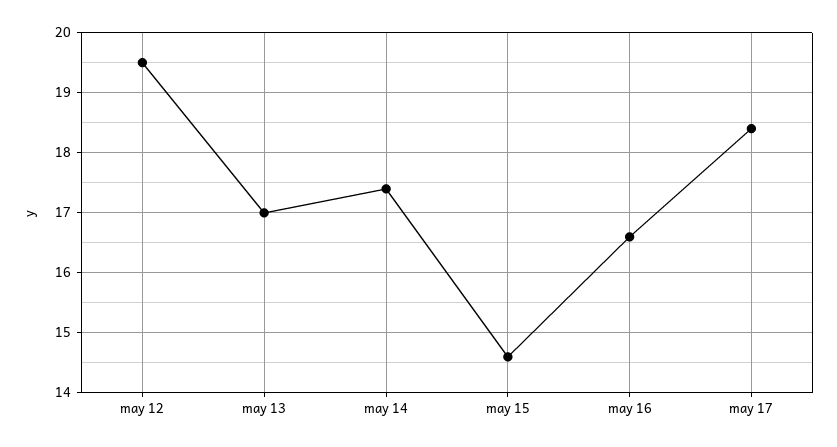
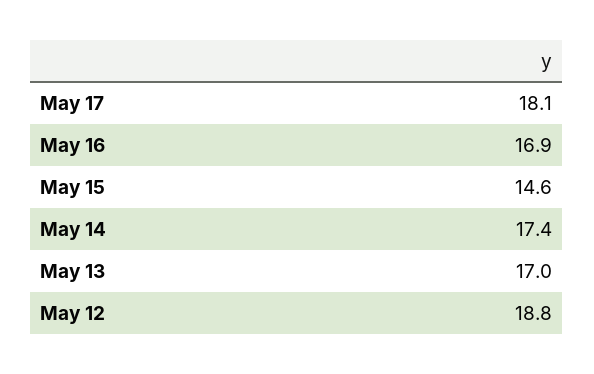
may 12: 19.5 -> 18.8
may 16: 16.6 -> 16.9
may 17: 18.4 -> 18.1

